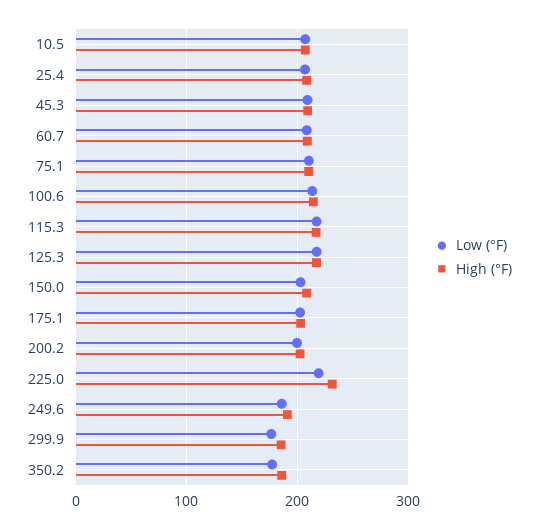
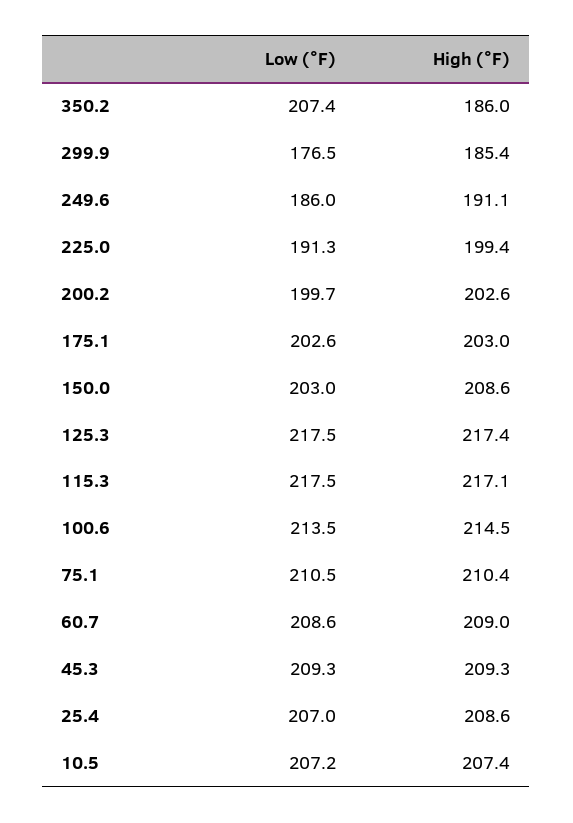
Low (°F), 225.0: 220 -> 191.3
High (°F), 225.0: 230 -> 199.4
Low (°F), 350.2: 180 -> 207.4

